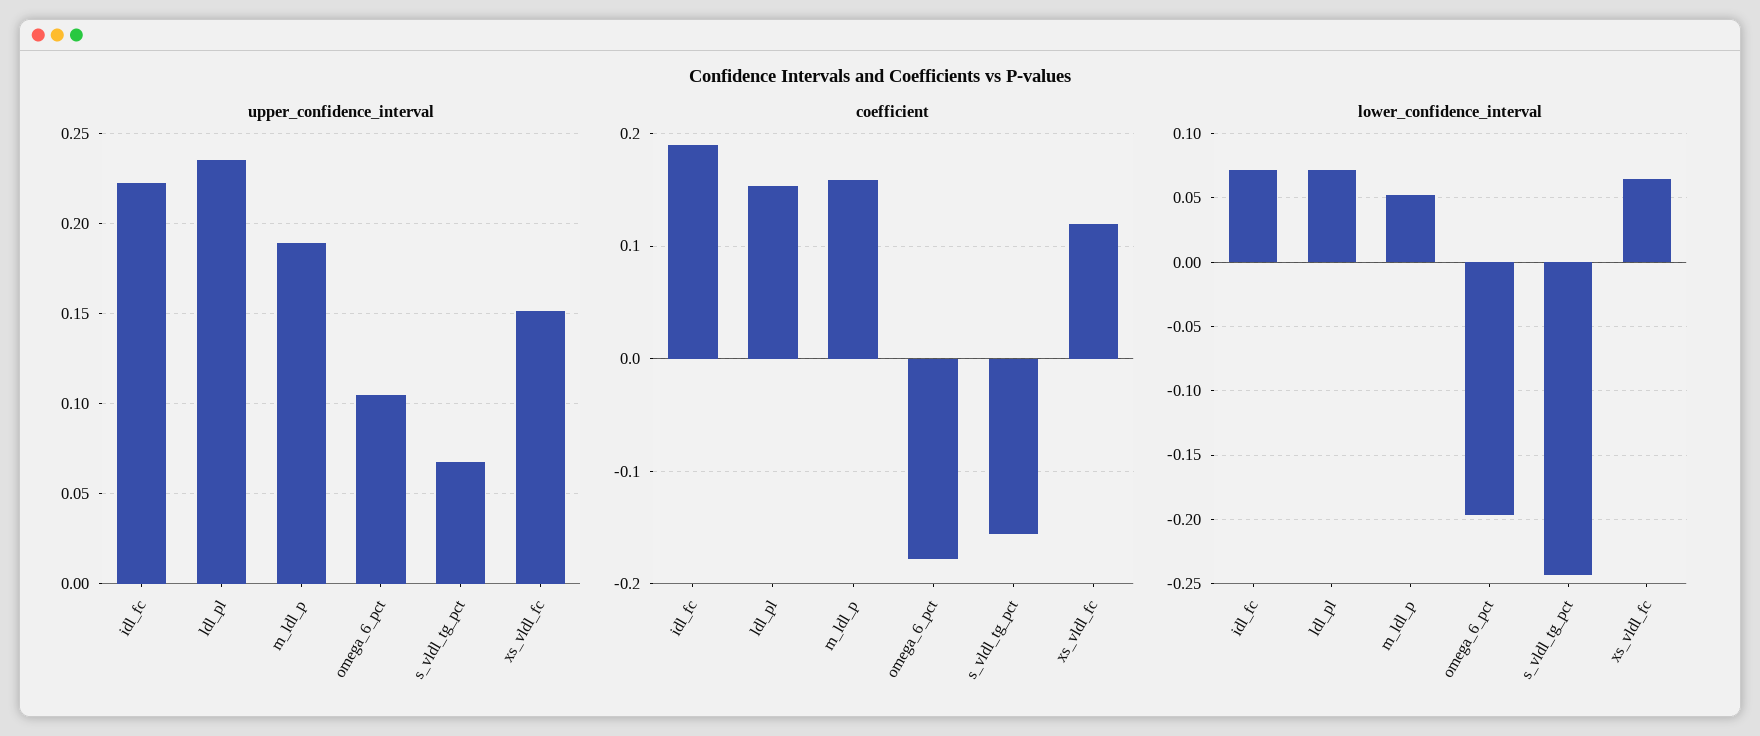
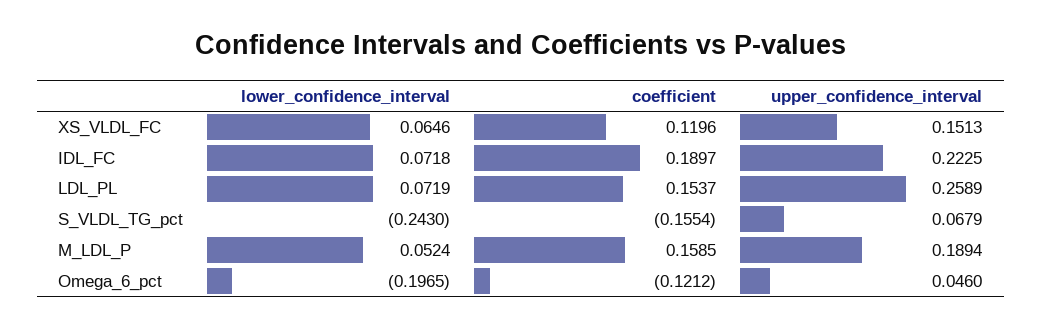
upper_confidence_interval, ldl_pl: 0.235 -> 0.2589
upper_confidence_interval, omega_6_pct: 0.105 -> 0.046
coefficient, omega_6_pct: -0.18 -> -0.1212

